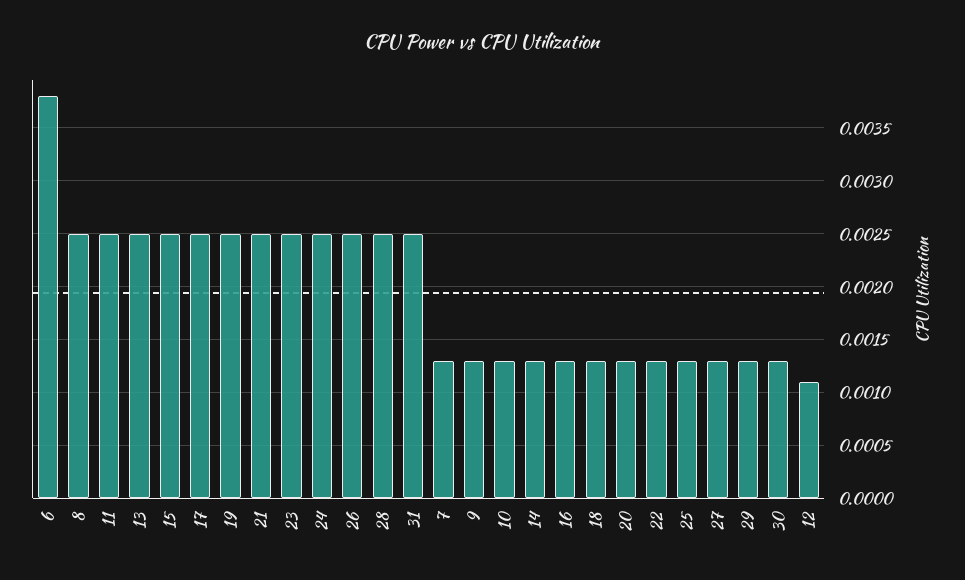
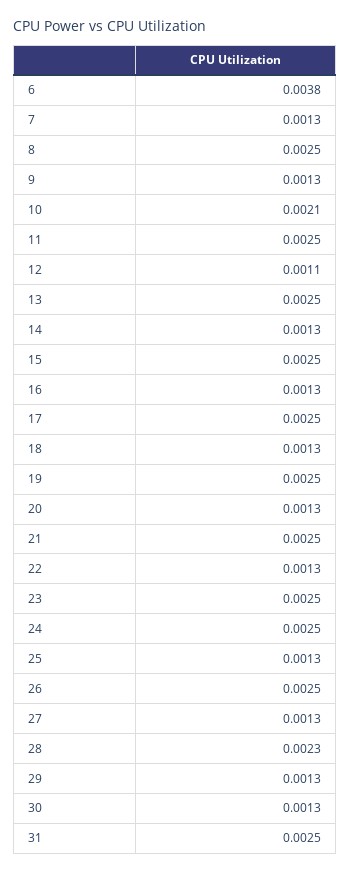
28: 0.0025 -> 0.0023
10: 0.0013 -> 0.0021

